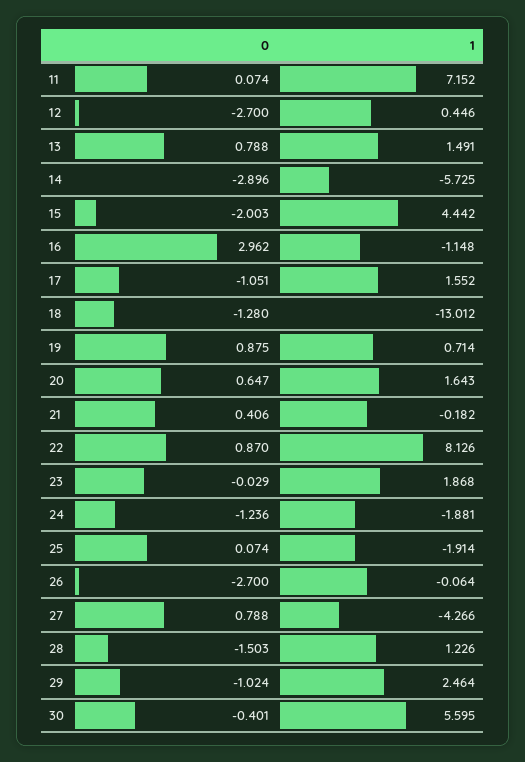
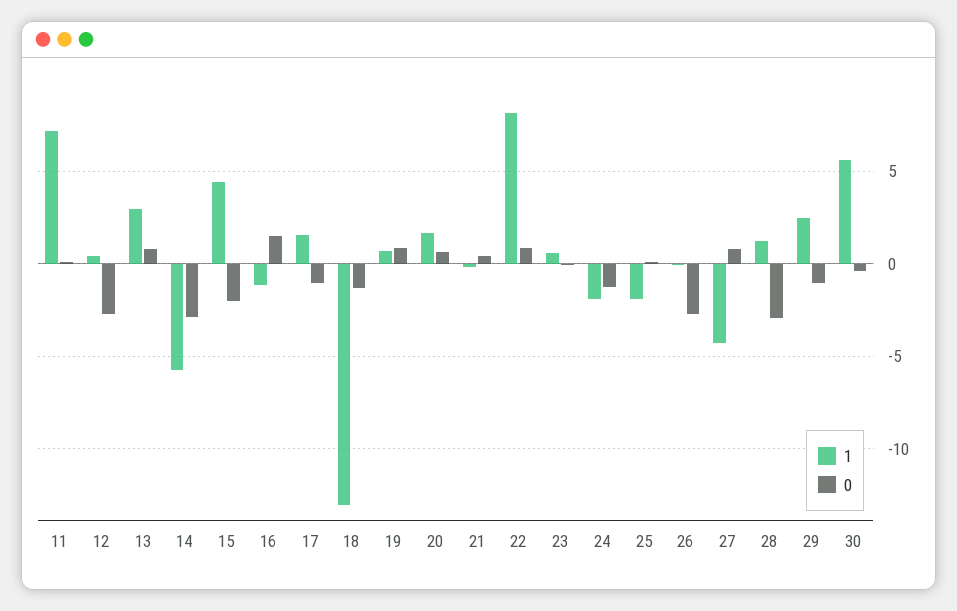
1, 13: 1.491 -> 3
0, 16: 2.962 -> 1.5
1, 23: 1.868 -> 0.5
0, 28: -1.503 -> -3

